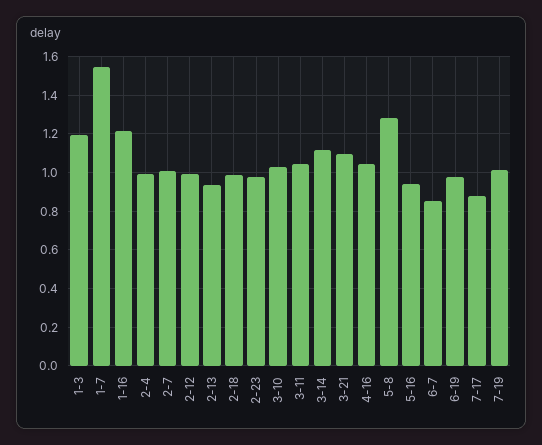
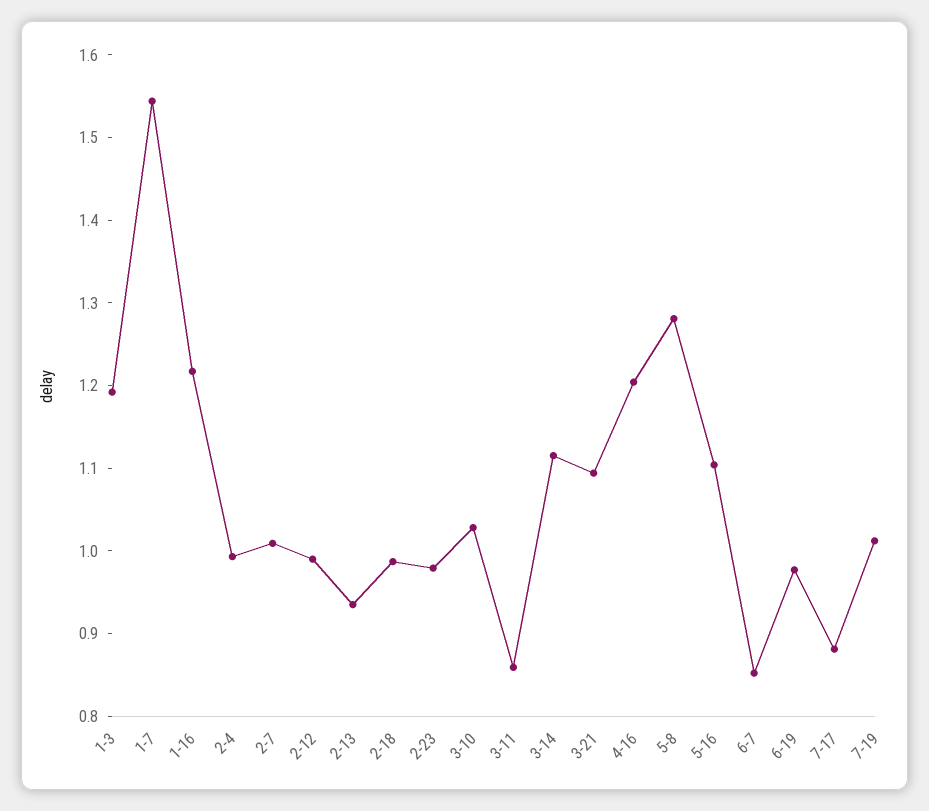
3-11: 1.05 -> 0.86
4-16: 1.05 -> 1.2
5-16: 0.95 -> 1.1

